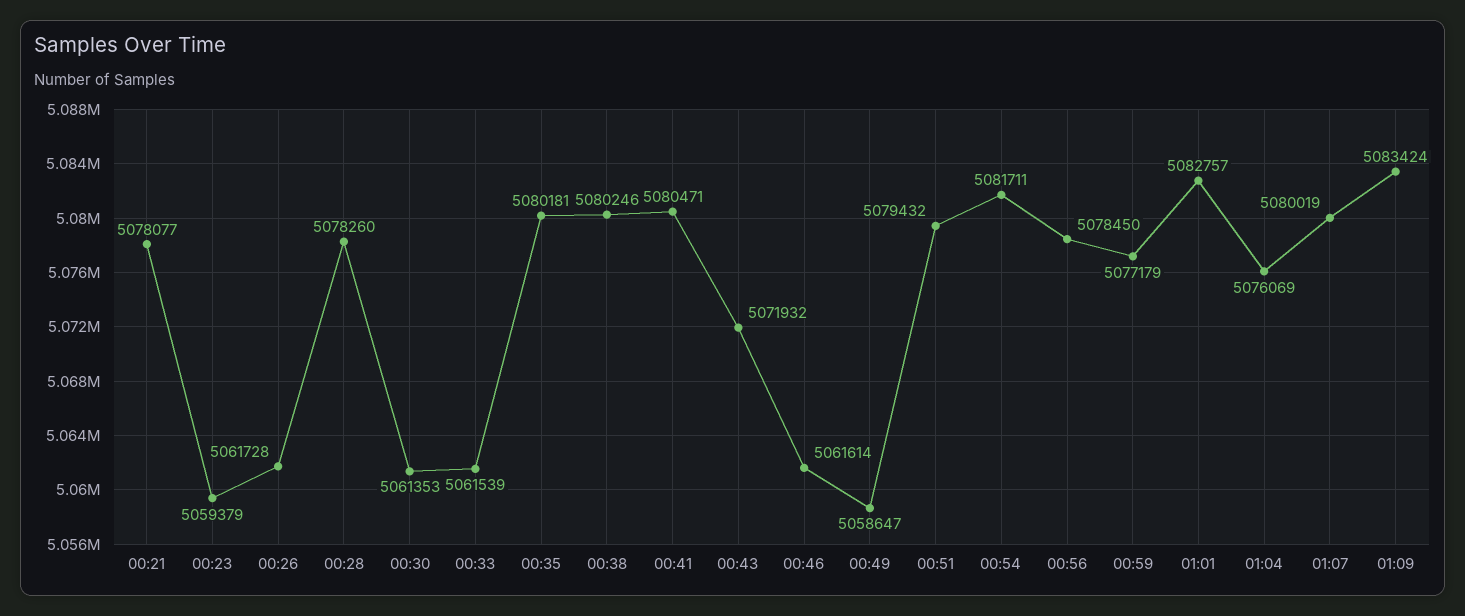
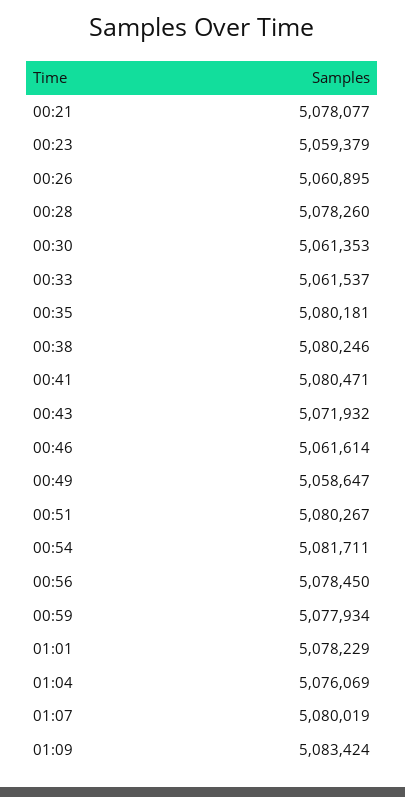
00:26: 5061728 -> 5060895
00:33: 5061539 -> 5061537
00:51: 5079432 -> 5080267
00:59: 5077179 -> 5077934
01:01: 5082757 -> 5078229

